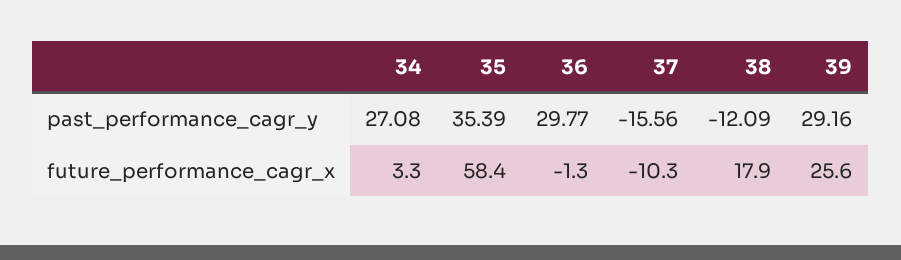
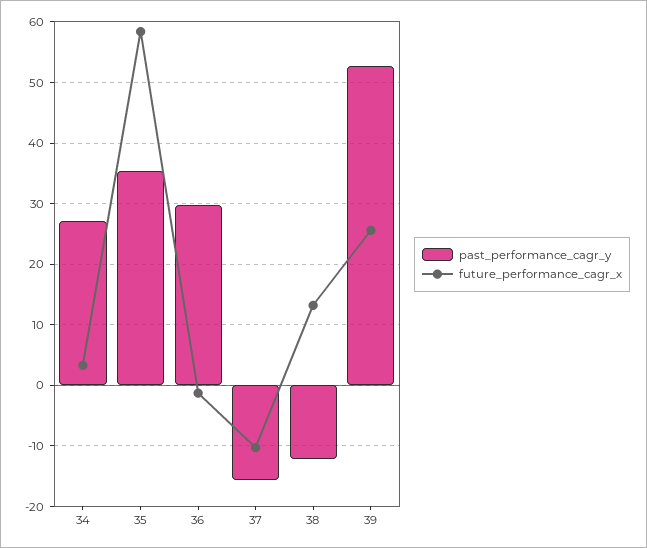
past_performance_cagr_y, 39: 29.16 -> 53
future_performance_cagr_x, 38: 17.9 -> 13

